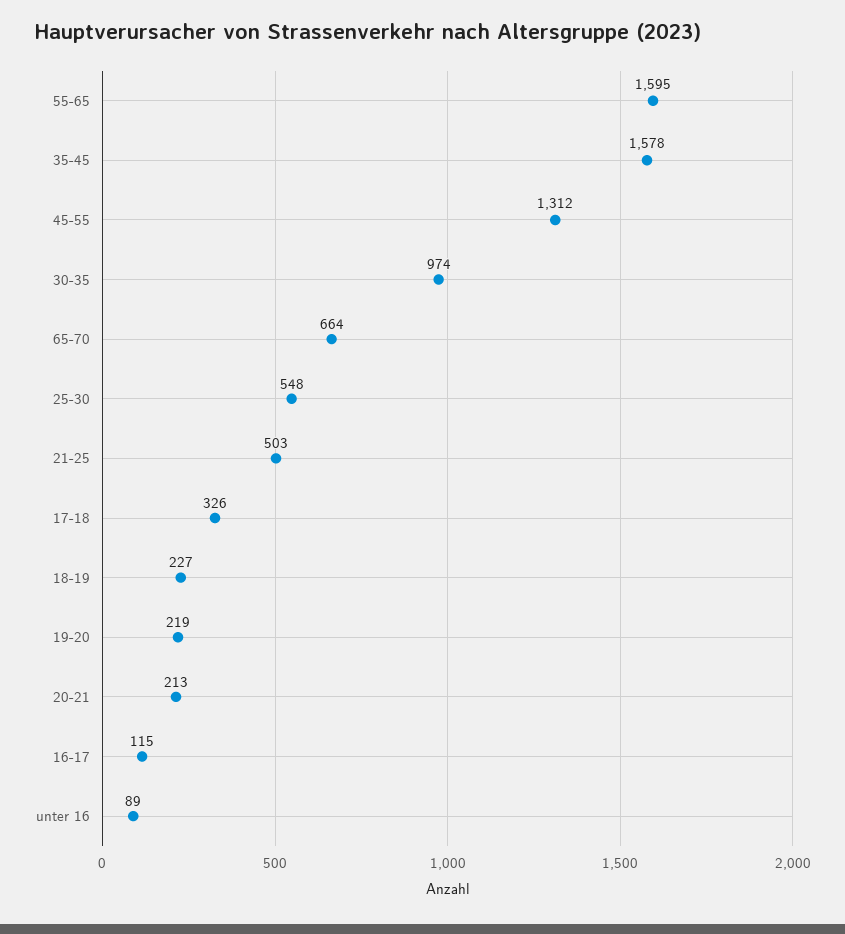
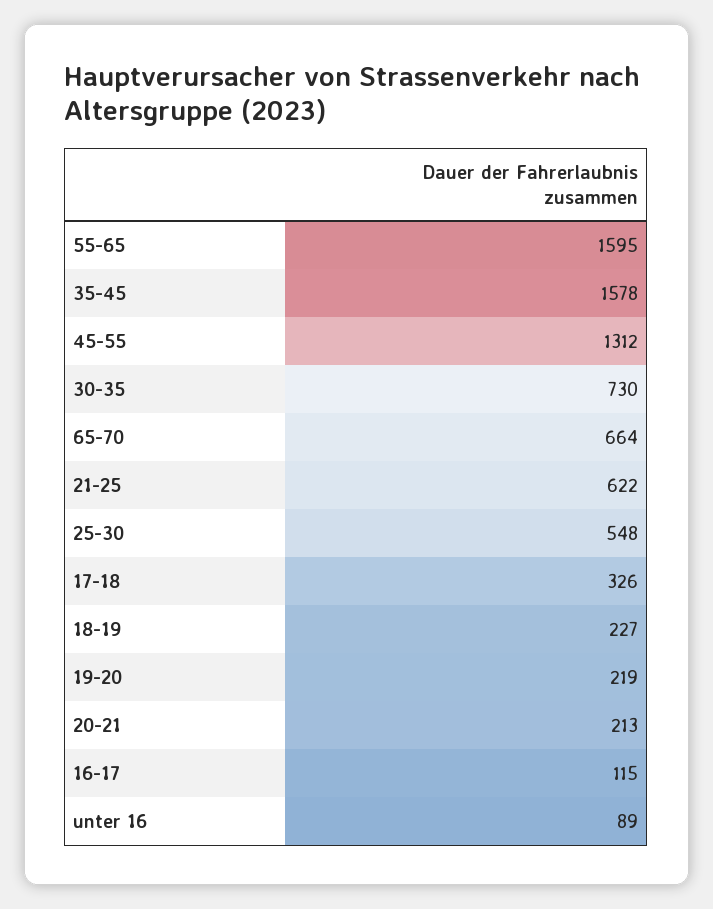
30-35: 974 -> 730
21-25: 503 -> 622

